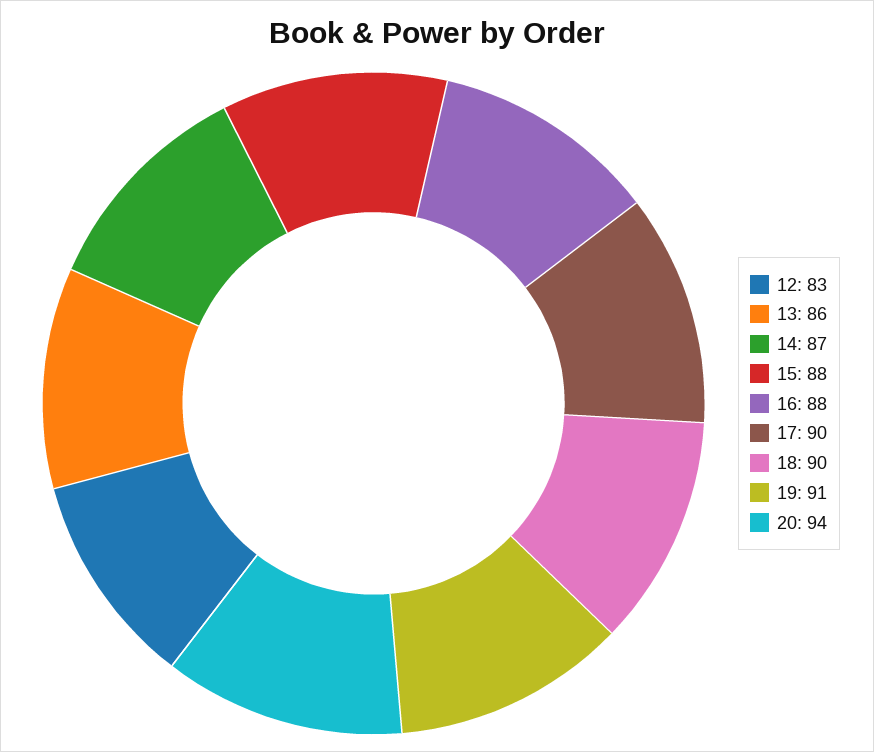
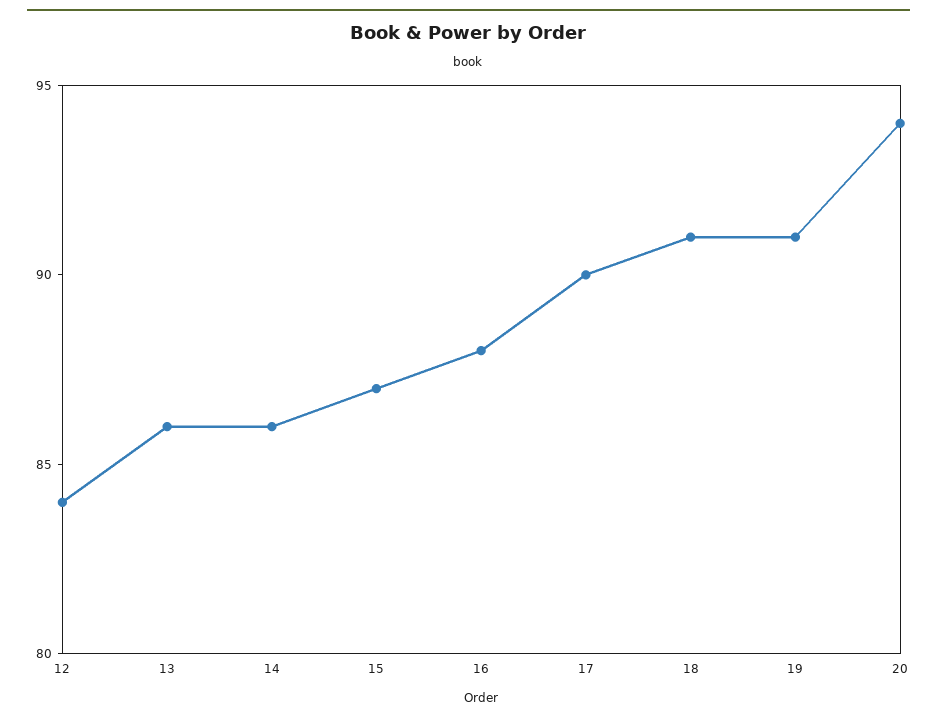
12: 83 -> 84
14: 87 -> 86
15: 88 -> 87
18: 90 -> 91

